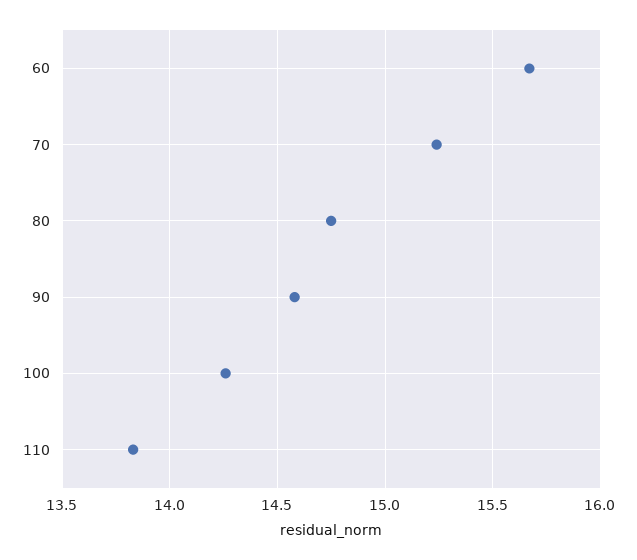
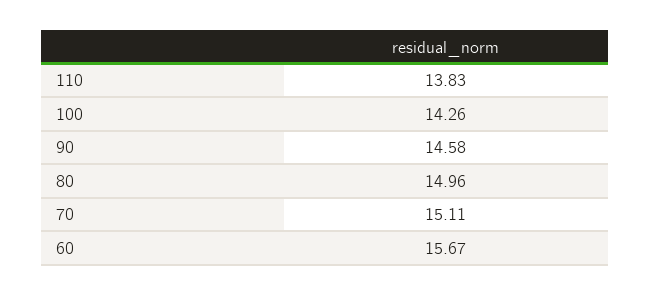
70: 15.25 -> 15.11
80: 14.75 -> 14.96

